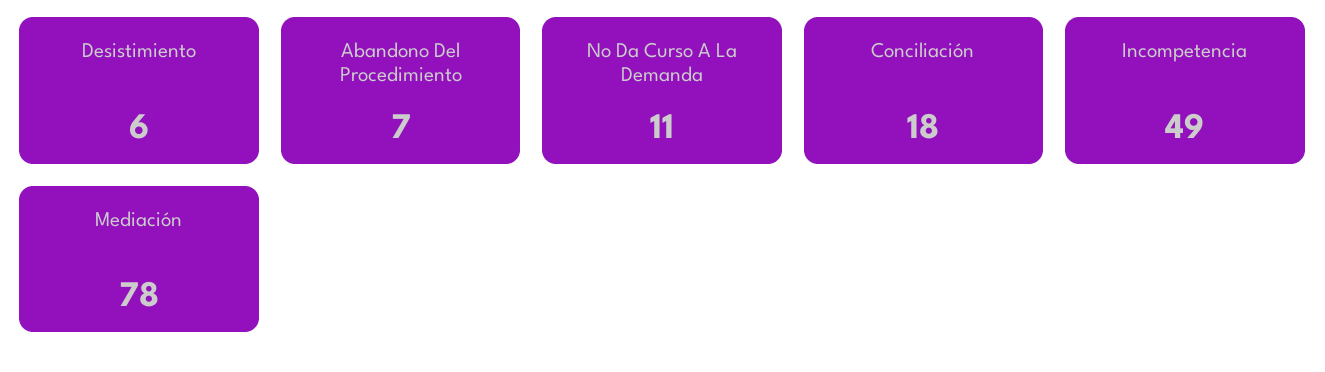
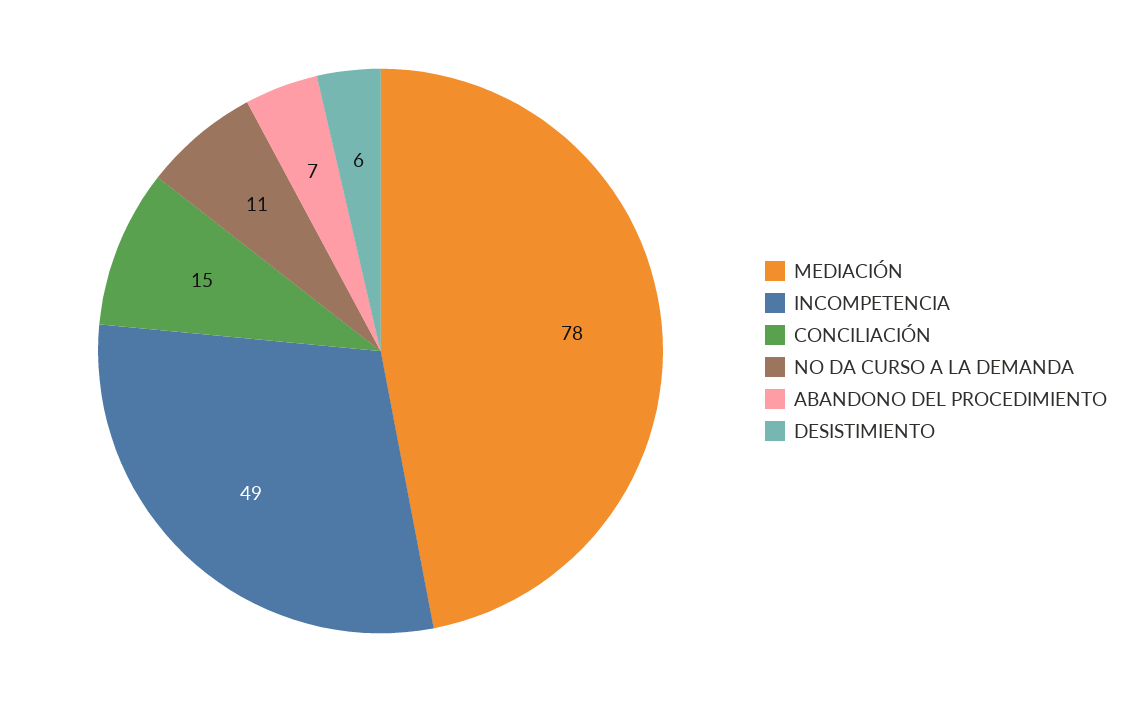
Conciliación: 18 -> 15

